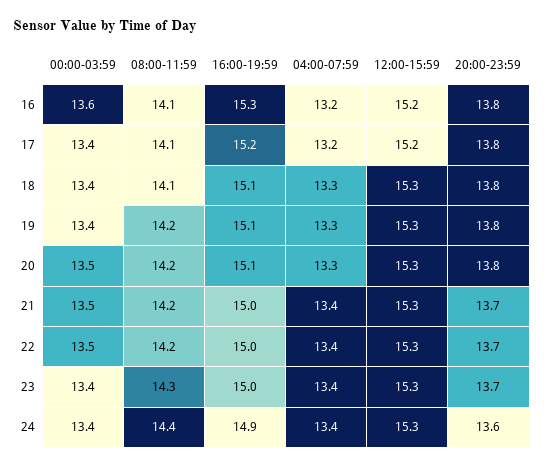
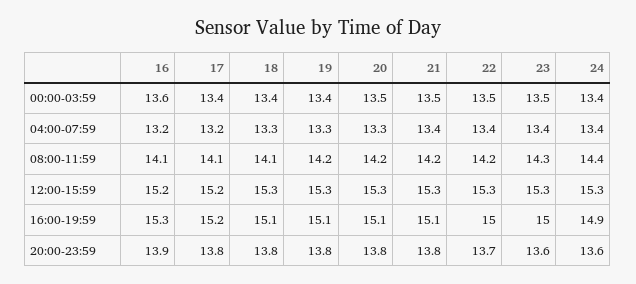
20:00-23:59, 16: 13.8 -> 13.9
16:00-19:59, 21: 15 -> 15.1
20:00-23:59, 21: 13.7 -> 13.8
00:00-03:59, 23: 13.4 -> 13.5
20:00-23:59, 23: 13.7 -> 13.6

